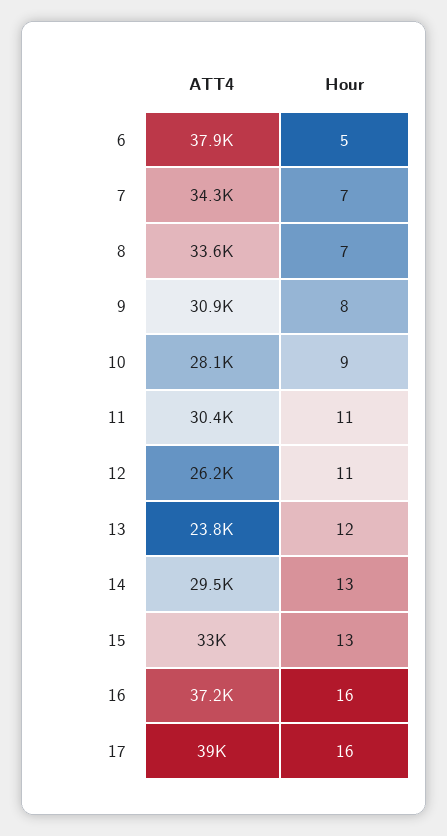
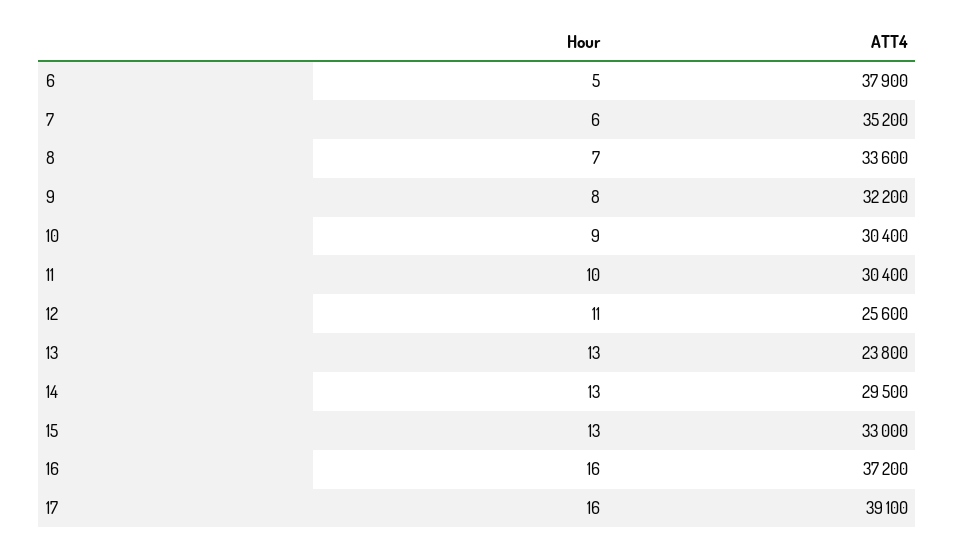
ATT4, 7: 34300 -> 35200
Hour, 7: 7 -> 6
ATT4, 9: 30900 -> 32200
ATT4, 10: 28100 -> 30400
Hour, 11: 11 -> 10
ATT4, 12: 26200 -> 25600
Hour, 13: 12 -> 13
ATT4, 17: 39000 -> 39100

